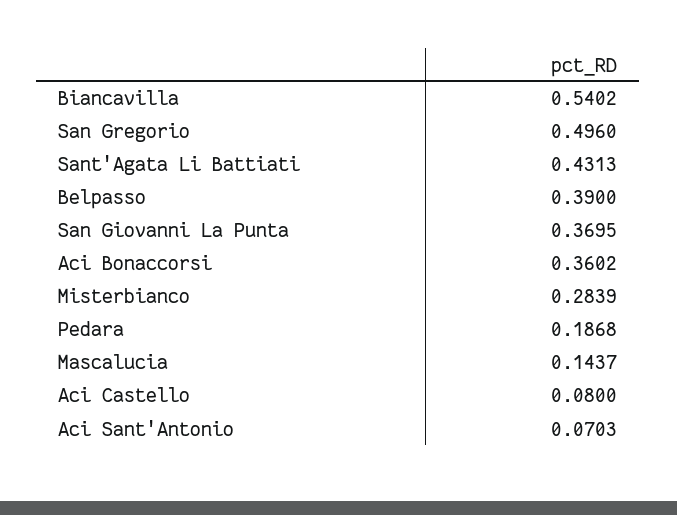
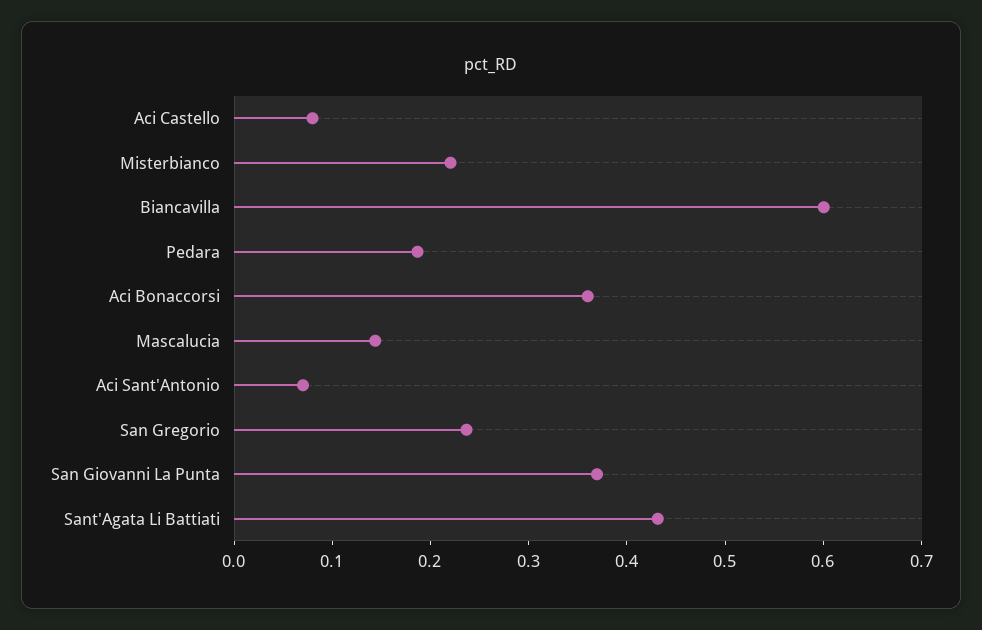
Biancavilla: 0.5402 -> 0.6
San Gregorio: 0.496 -> 0.24
Belpasso: 0.39 -> none
Misterbianco: 0.2839 -> 0.22

